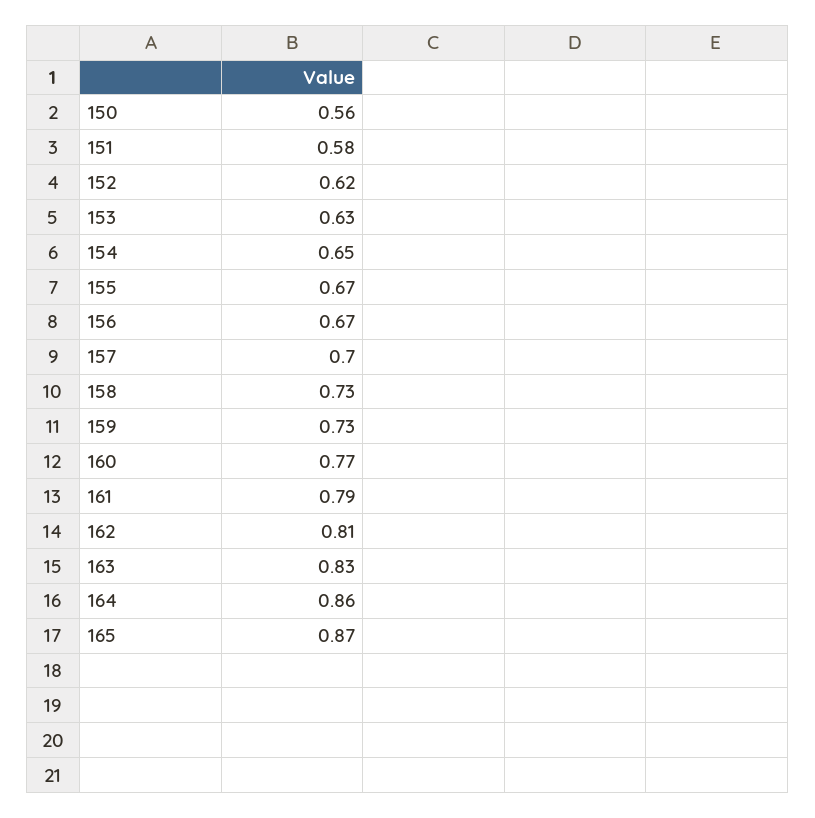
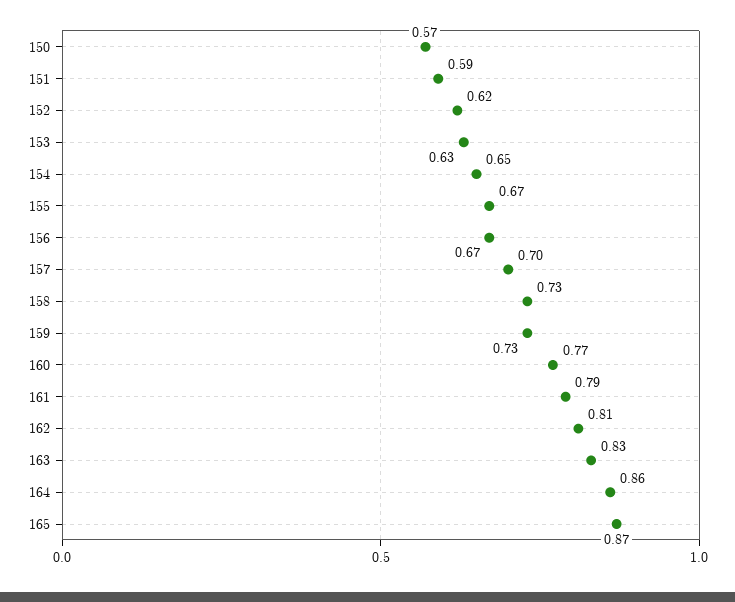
150: 0.56 -> 0.57
151: 0.58 -> 0.59

